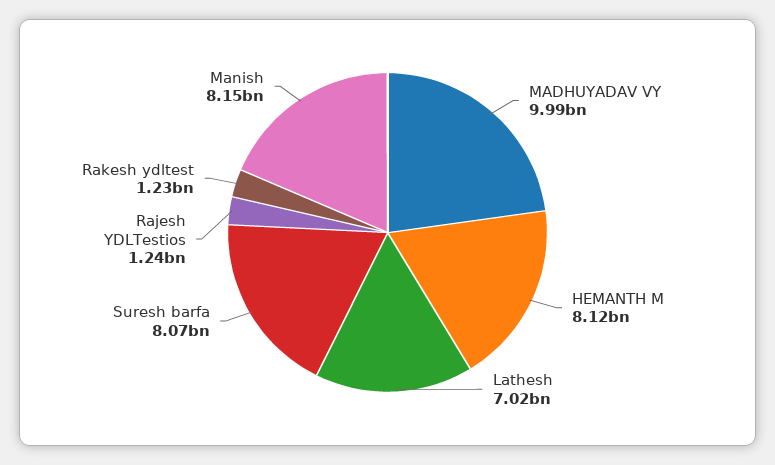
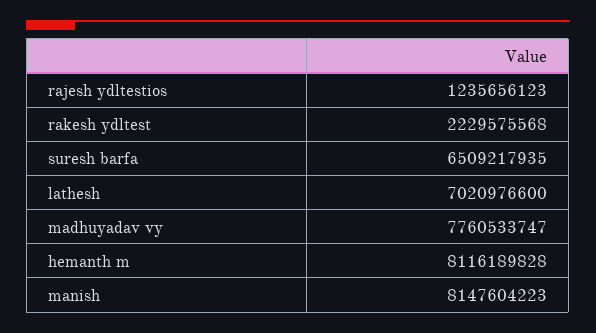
MADHUYADAV VY: 9990000000 -> 7760533747
Suresh barfa: 8070000000 -> 6509217935
Rakesh ydltest: 1230000000 -> 2229575568

